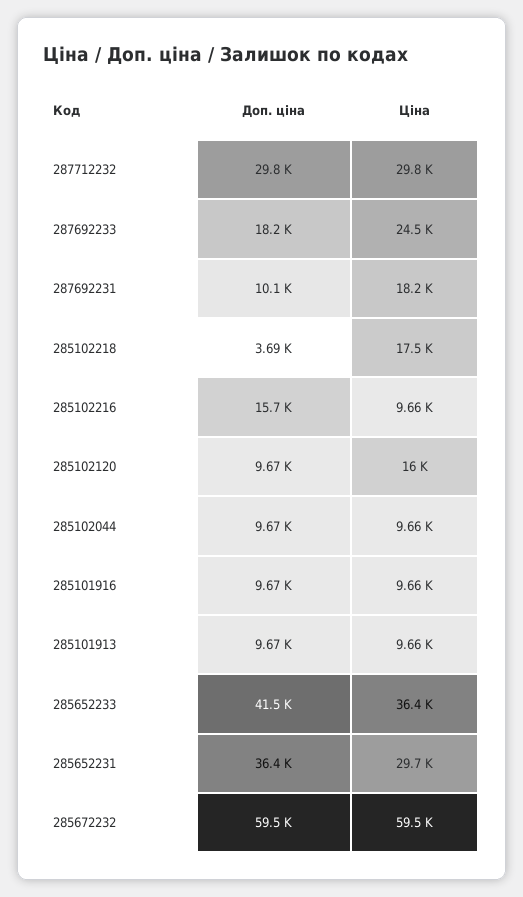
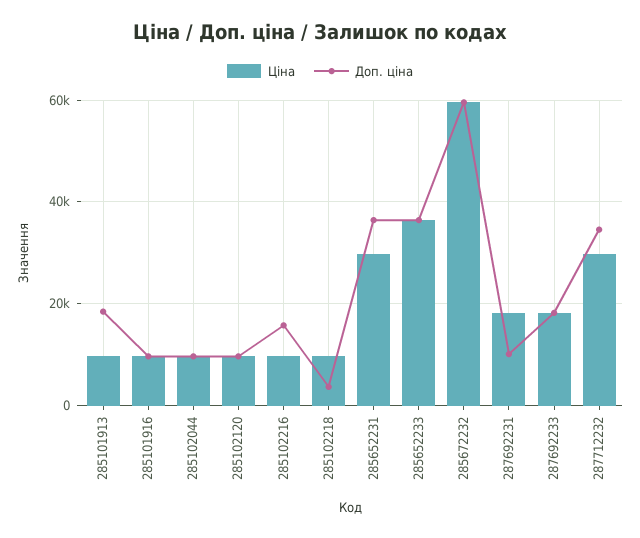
Доп. ціна, 287712232: 29800 -> 34000
Ціна, 287692233: 24500 -> 18000
Ціна, 285102218: 17500 -> 10000
Ціна, 285102120: 16000 -> 10000
Доп. ціна, 285101913: 9670 -> 18000
Доп. ціна, 285652233: 41500 -> 36000

